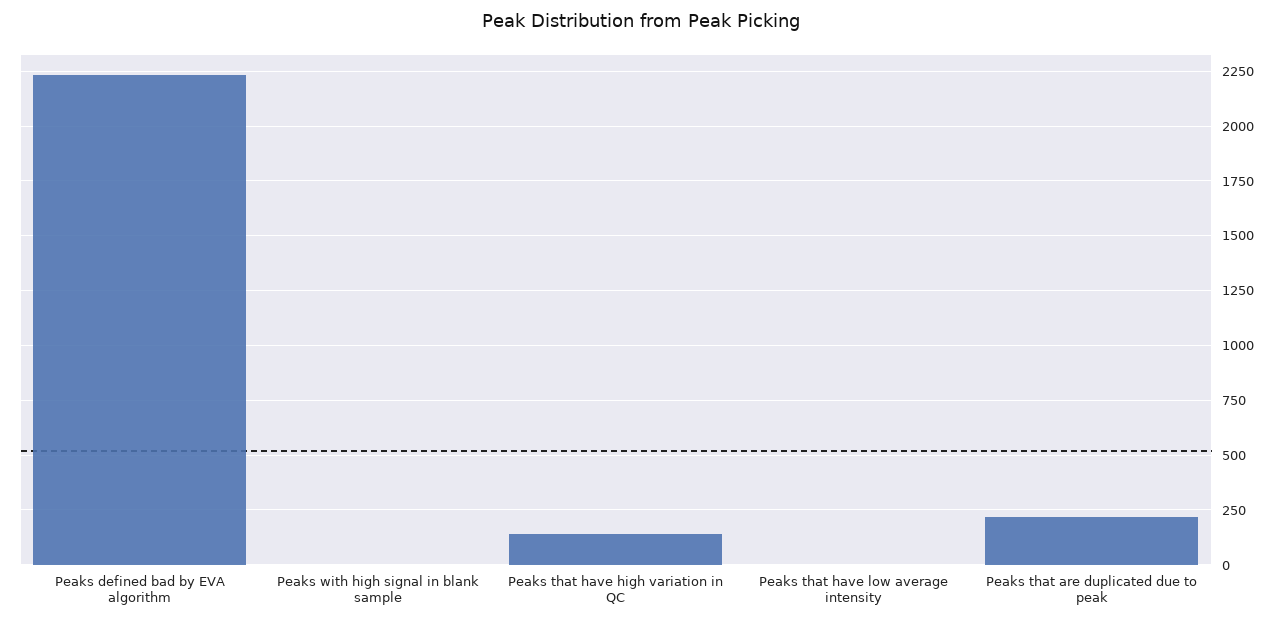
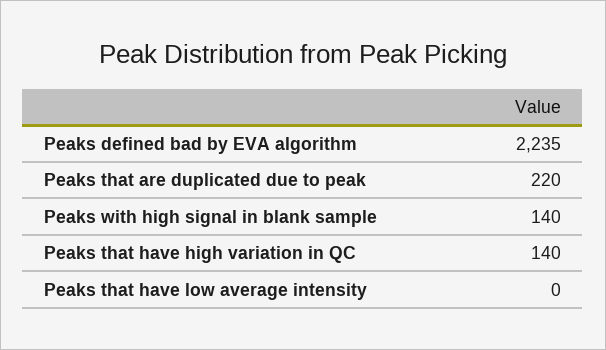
Peaks with high signal in blank sample: 0 -> 140

